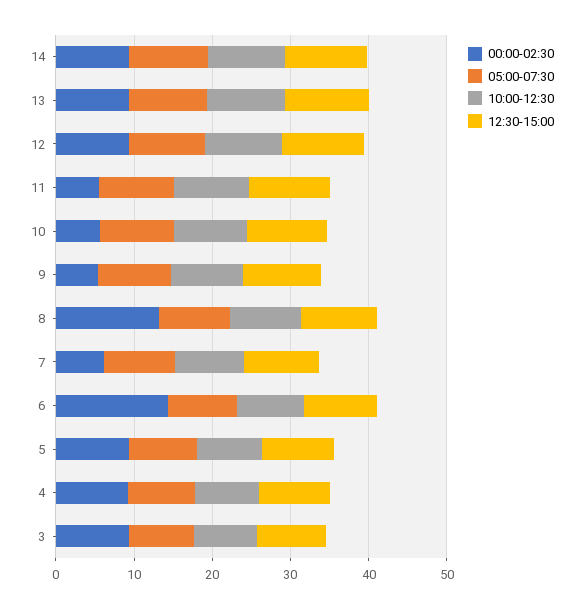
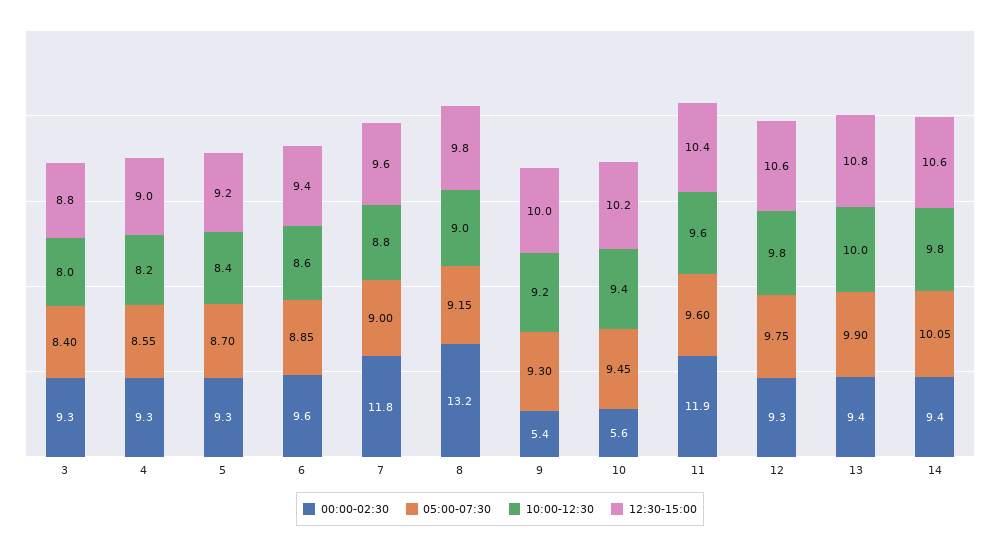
00:00-02:30, 11: 6 -> 11.9
00:00-02:30, 7: 6 -> 11.8
00:00-02:30, 6: 14 -> 9.6

